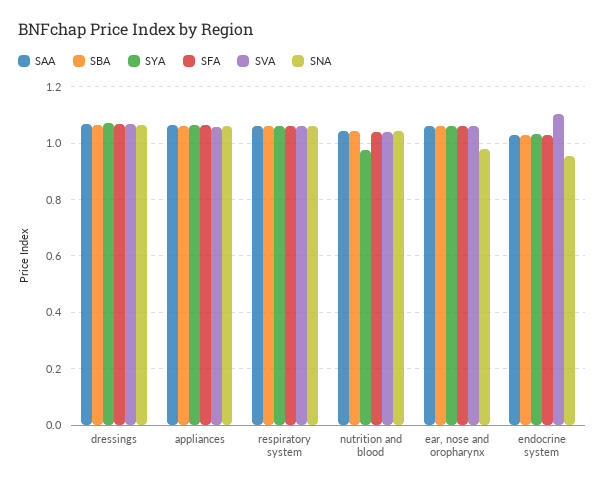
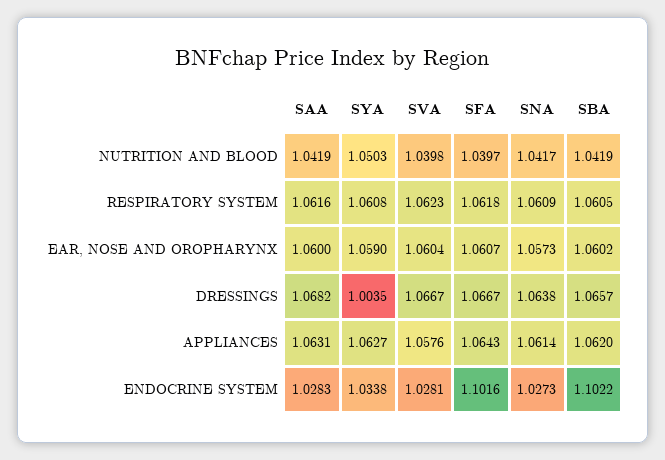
SYA, dressings: 1.075 -> 1.0035
SYA, nutrition and blood: 0.975 -> 1.0503
SNA, ear, nose and oropharynx: 0.975 -> 1.0573
SBA, endocrine system: 1.025 -> 1.1022
SFA, endocrine system: 1.025 -> 1.1016
SVA, endocrine system: 1.1 -> 1.0281
SNA, endocrine system: 0.95 -> 1.0273

